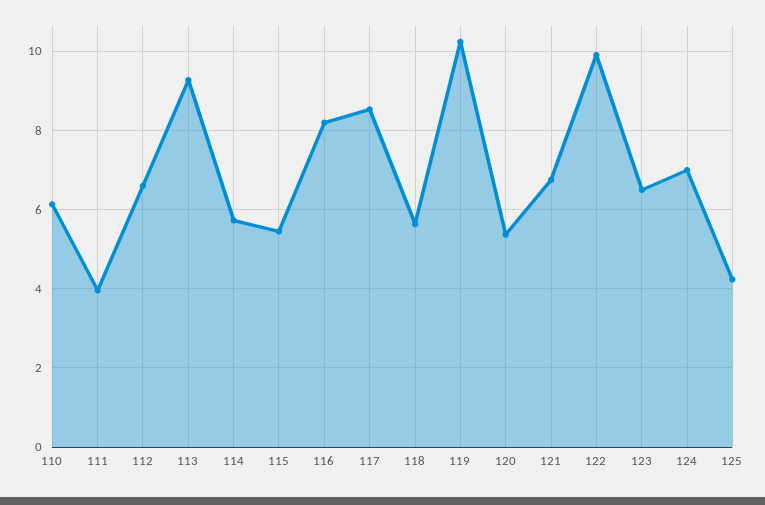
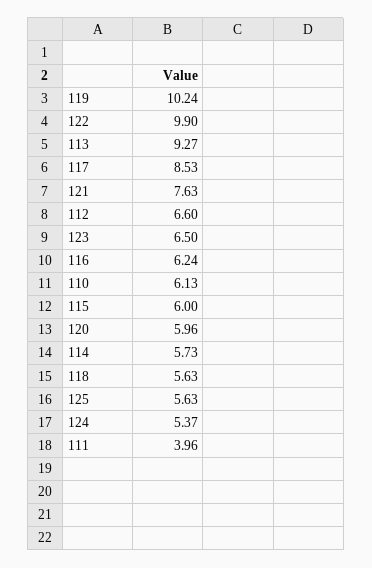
115: 5.4 -> 6
116: 8.2 -> 6.24
120: 5.4 -> 5.96
121: 6.8 -> 7.63
124: 7 -> 5.37
125: 4.2 -> 5.63

